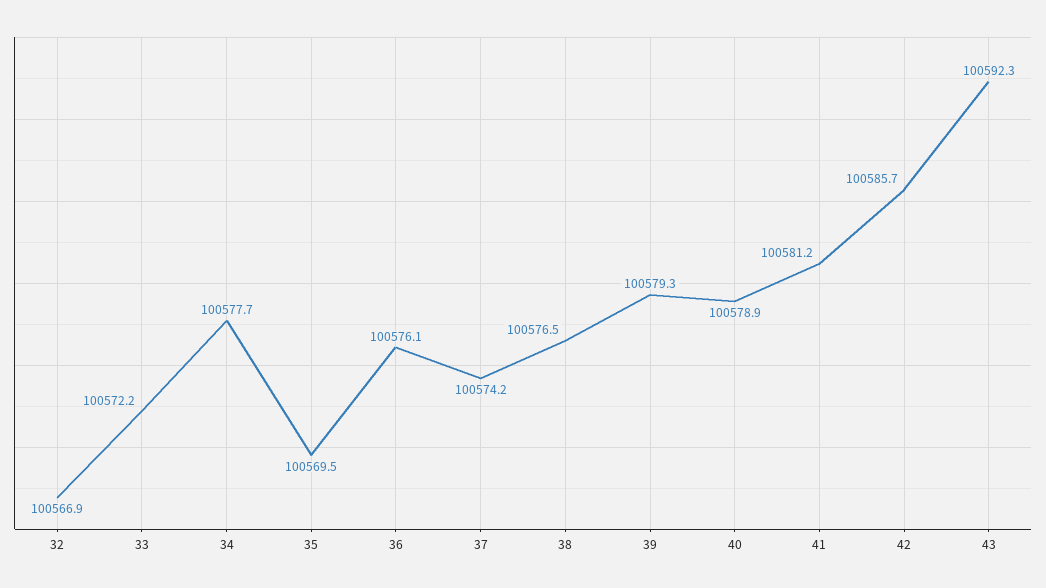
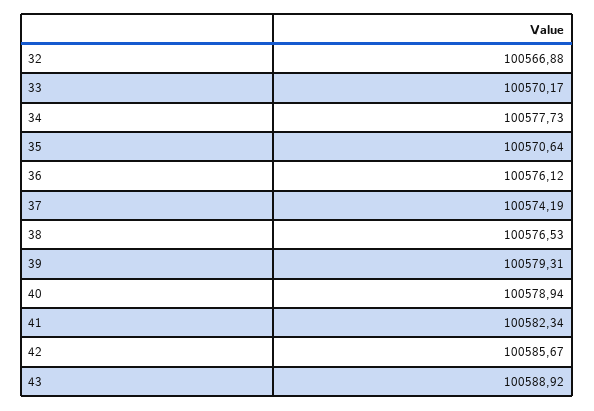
33: 100572.2 -> 100570.17
35: 100569.5 -> 100570.64
41: 100581.2 -> 100582.34
43: 100592.3 -> 100588.92

